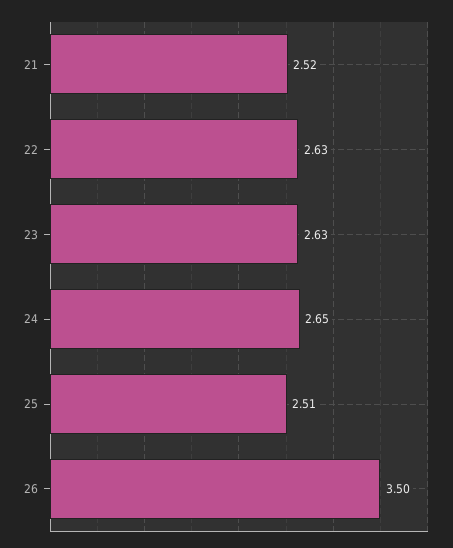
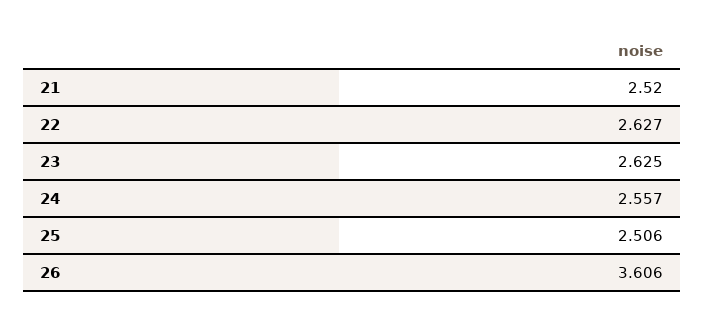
24: 2.65 -> 2.557
26: 3.5 -> 3.606

